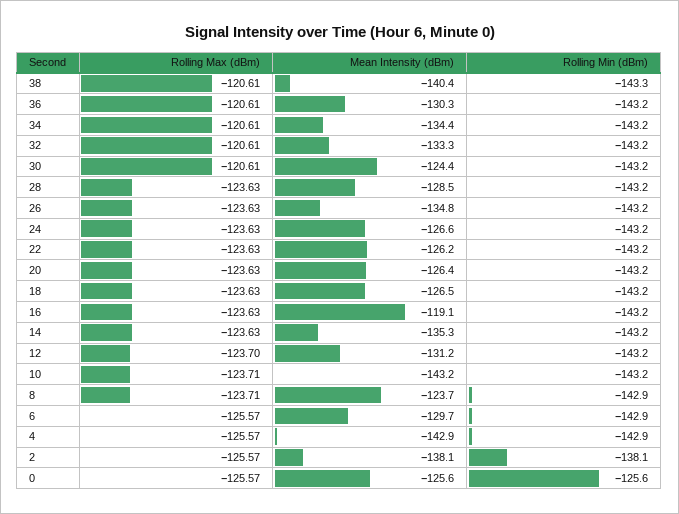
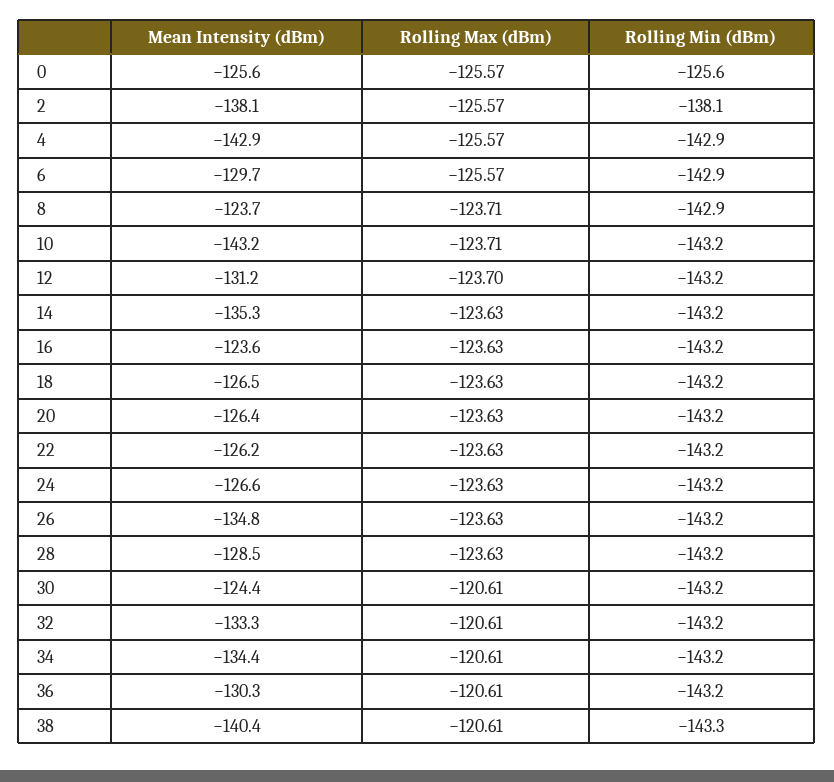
Mean Intensity (dBm), 16: -119.1 -> -123.6

